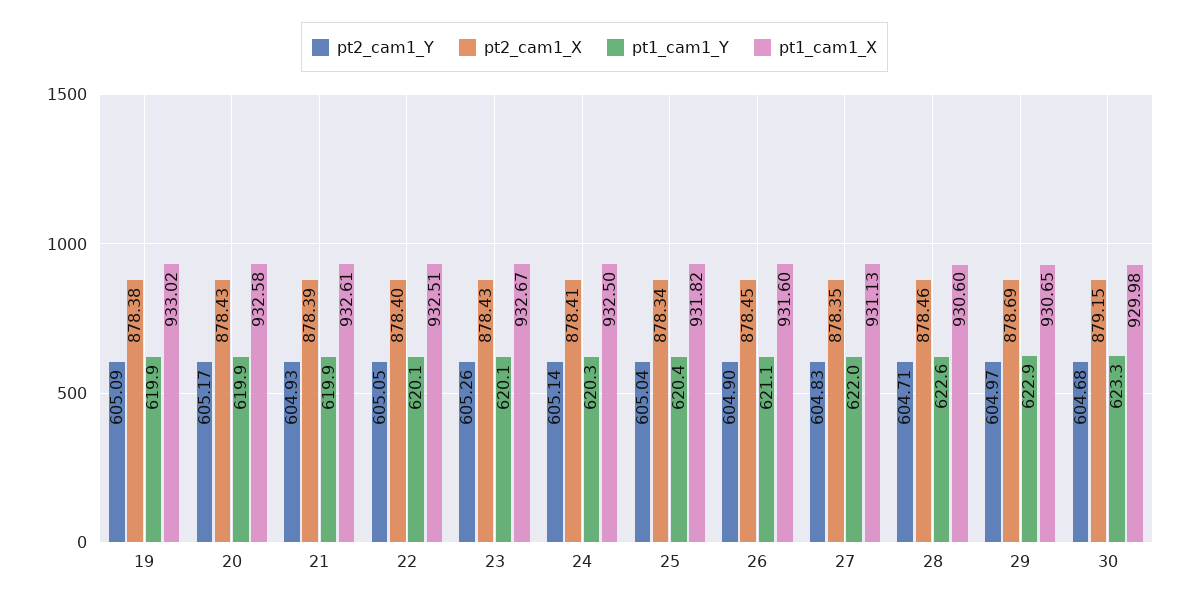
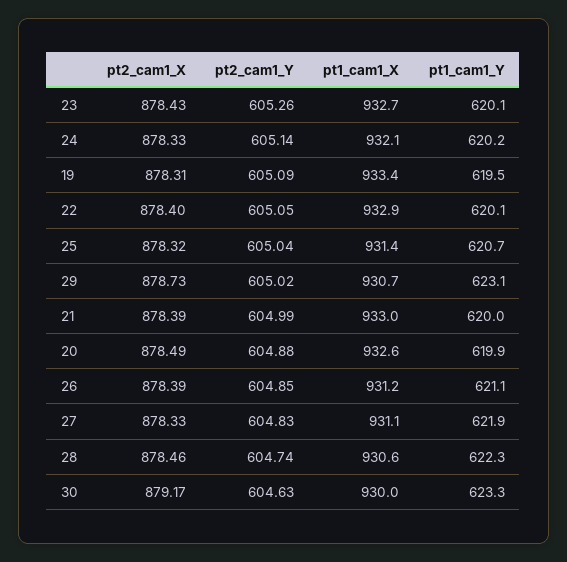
pt2_cam1_X, 19: 878.38 -> 878.31
pt1_cam1_Y, 19: 619.9 -> 619.5
pt1_cam1_X, 19: 933.02 -> 933.4
pt2_cam1_Y, 20: 605.17 -> 604.88
pt2_cam1_X, 20: 878.43 -> 878.49
pt2_cam1_Y, 21: 604.93 -> 604.99
pt1_cam1_Y, 21: 619.9 -> 620
pt1_cam1_X, 21: 932.61 -> 933
pt1_cam1_X, 22: 932.51 -> 932.9
pt2_cam1_X, 24: 878.41 -> 878.33
pt1_cam1_Y, 24: 620.3 -> 620.2
pt1_cam1_X, 24: 932.5 -> 932.1
pt2_cam1_X, 25: 878.34 -> 878.32
pt1_cam1_Y, 25: 620.4 -> 620.7
pt1_cam1_X, 25: 931.82 -> 931.4
pt2_cam1_Y, 26: 604.9 -> 604.85
pt2_cam1_X, 26: 878.45 -> 878.39
pt1_cam1_X, 26: 931.6 -> 931.2
pt2_cam1_X, 27: 878.35 -> 878.33
pt1_cam1_Y, 27: 622 -> 621.9
pt2_cam1_Y, 28: 604.71 -> 604.74
pt1_cam1_Y, 28: 622.6 -> 622.3
pt2_cam1_Y, 29: 604.97 -> 605.02
pt2_cam1_X, 29: 878.69 -> 878.73
pt1_cam1_Y, 29: 622.9 -> 623.1
pt2_cam1_Y, 30: 604.68 -> 604.63
pt2_cam1_X, 30: 879.15 -> 879.17

